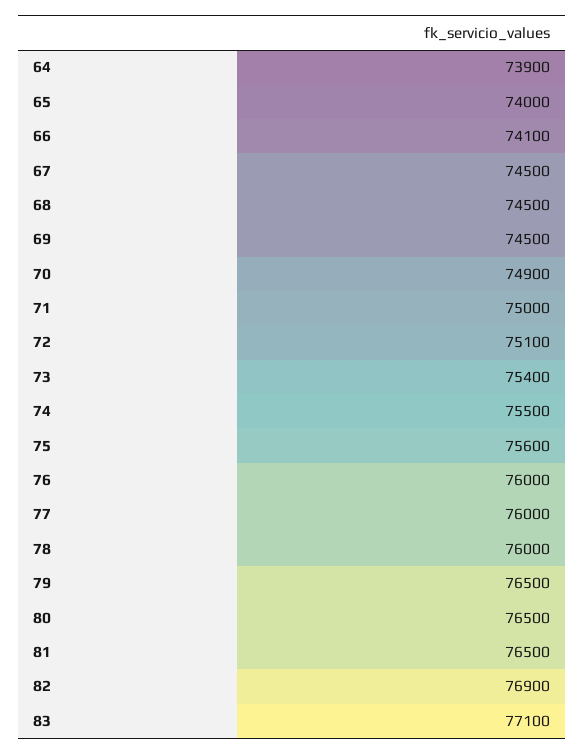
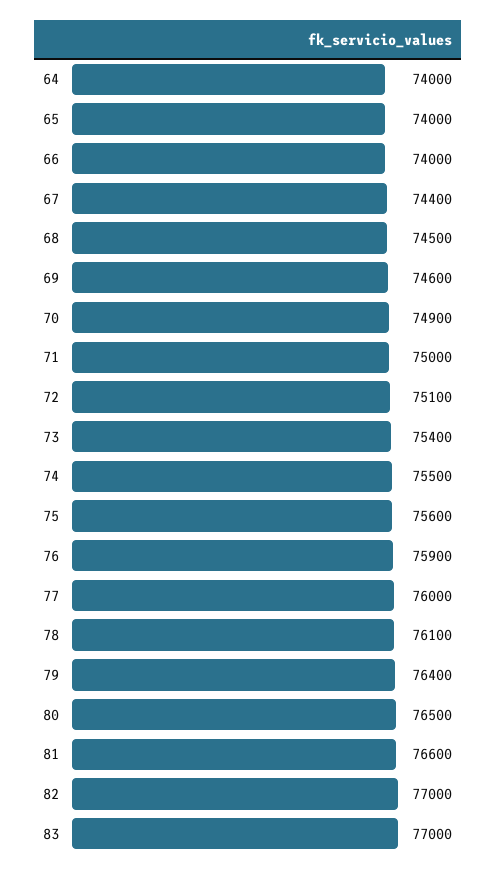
64: 73900 -> 74000
66: 74100 -> 74000
67: 74500 -> 74400
69: 74500 -> 74600
76: 76000 -> 75900
78: 76000 -> 76100
79: 76500 -> 76400
81: 76500 -> 76600
82: 76900 -> 77000
83: 77100 -> 77000

